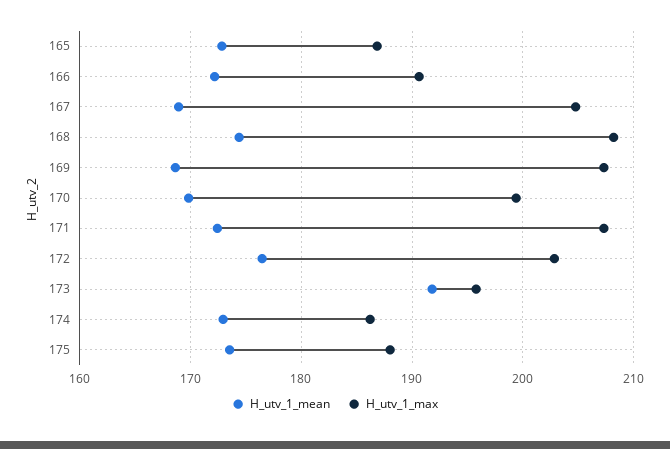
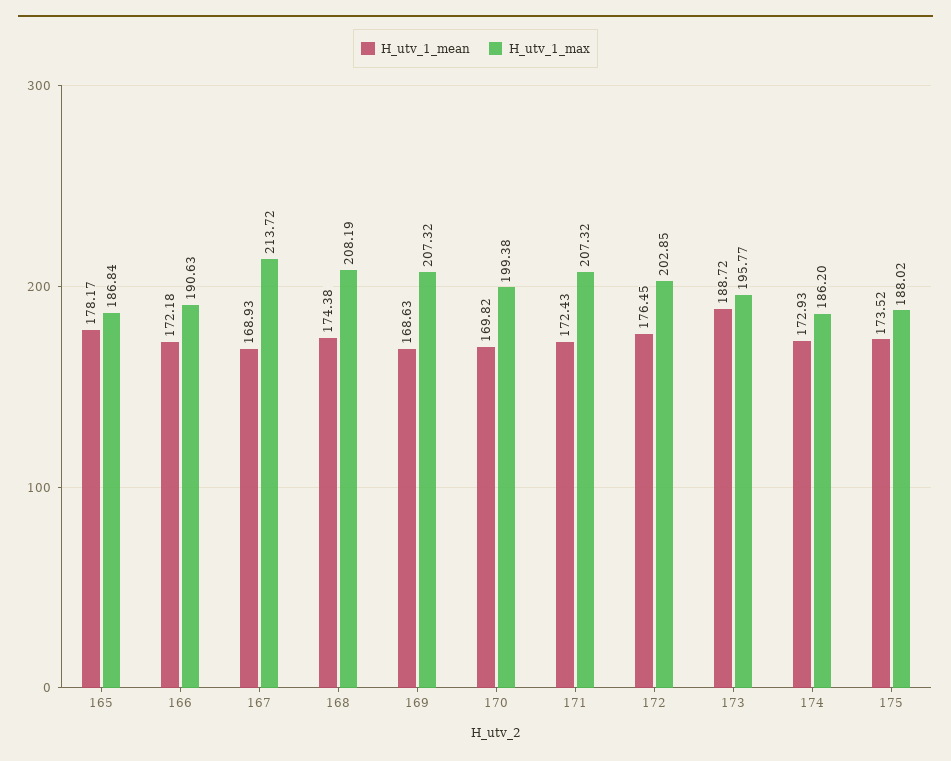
H_utv_1_mean, 165: 173 -> 178.17
H_utv_1_max, 167: 205 -> 213.72
H_utv_1_mean, 173: 192 -> 188.72

